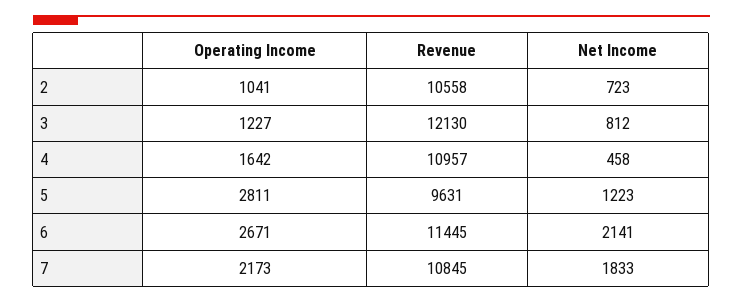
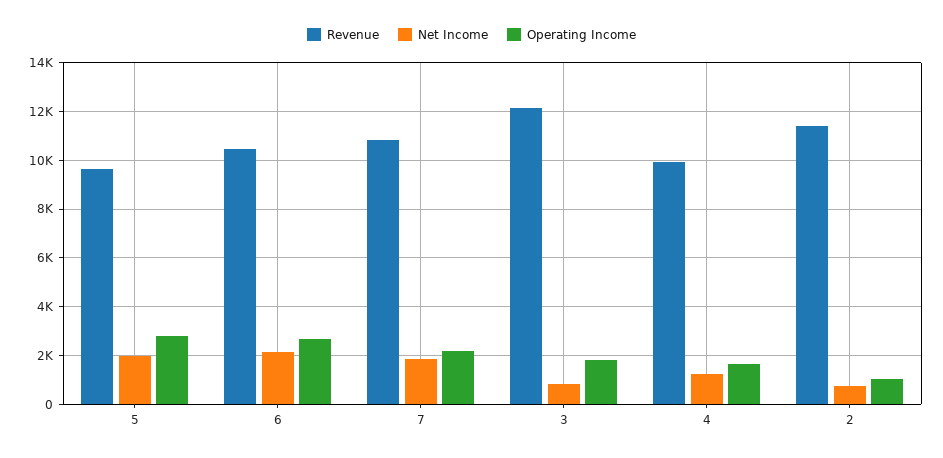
Revenue, 2: 10558 -> 11500
Operating Income, 3: 1227 -> 1750
Revenue, 4: 10957 -> 10000
Net Income, 4: 458 -> 1250
Net Income, 5: 1223 -> 2000
Revenue, 6: 11445 -> 10500

